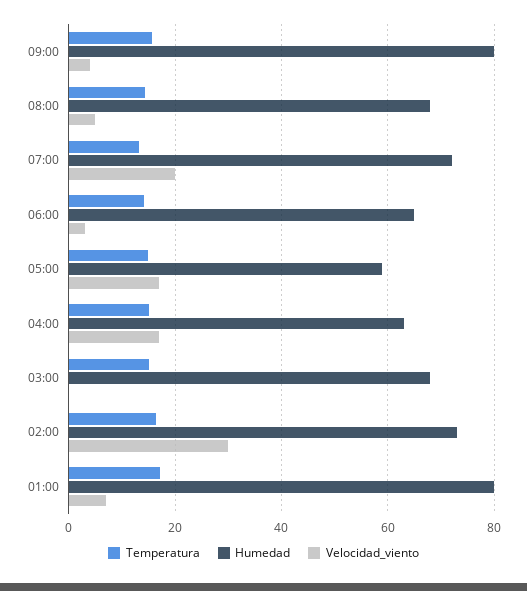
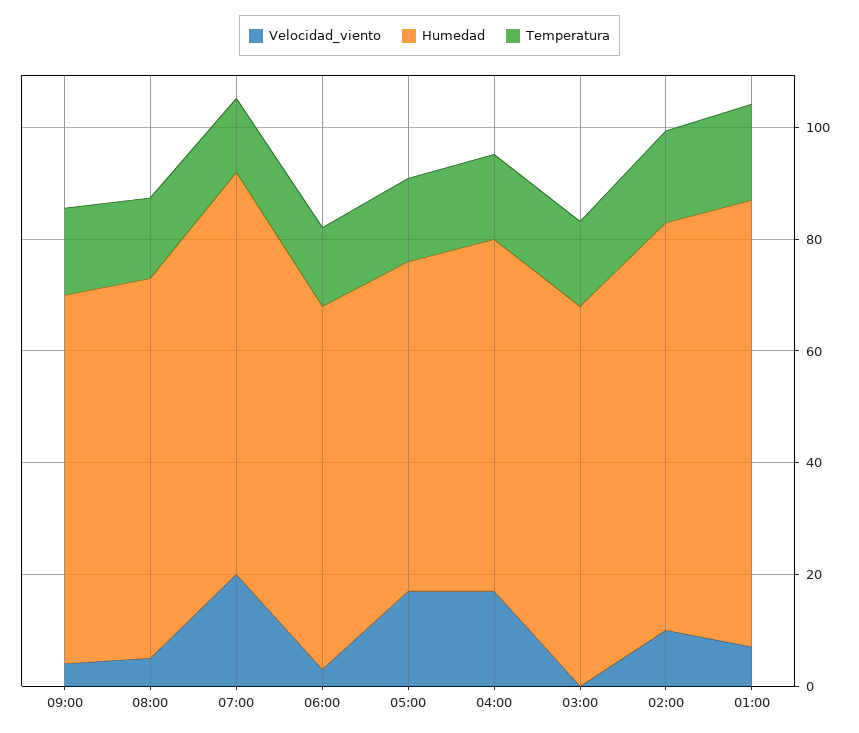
Humedad, 09:00: 80 -> 65
Velocidad_viento, 02:00: 30 -> 10

